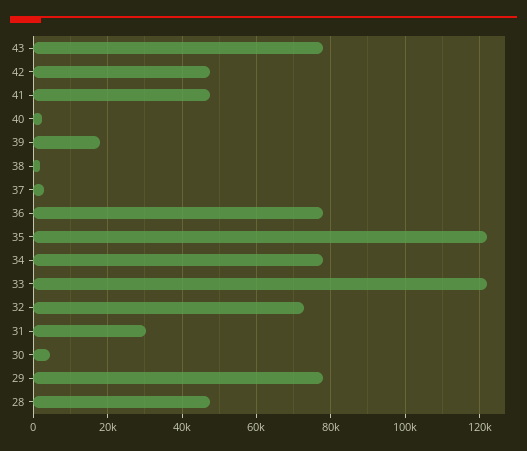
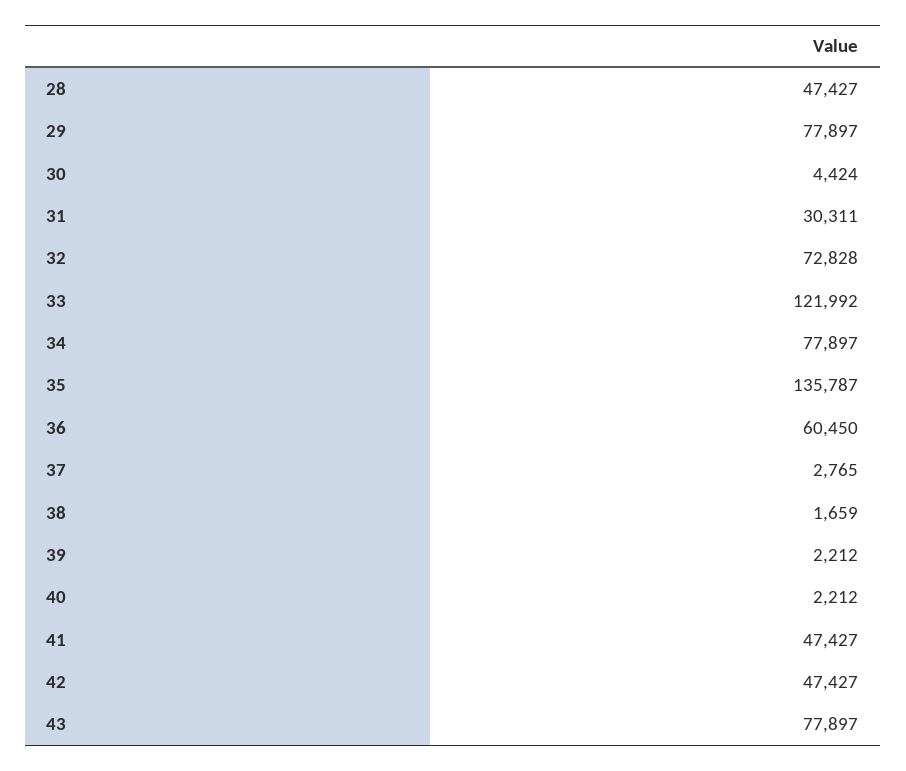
39: 18000 -> 2212
36: 78000 -> 60450
35: 122000 -> 135787

